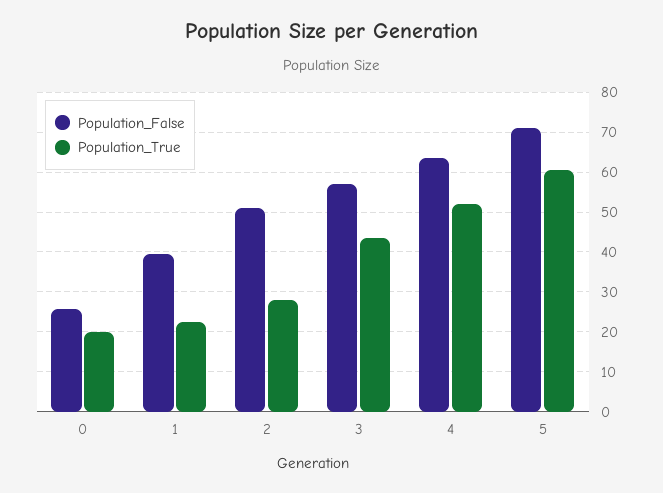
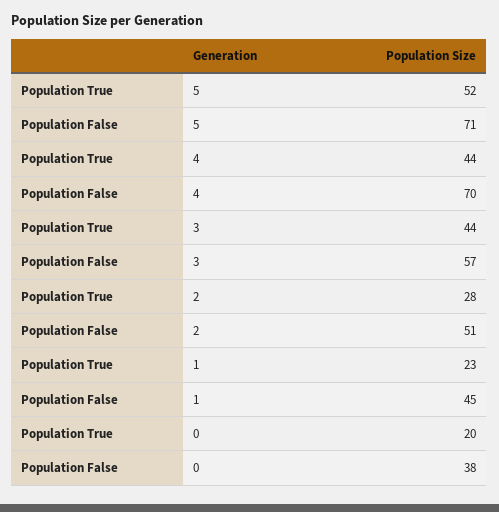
Population_False, 0: 26 -> 38
Population_False, 1: 40 -> 45
Population_False, 4: 64 -> 70
Population_True, 4: 52 -> 44
Population_True, 5: 60 -> 52

